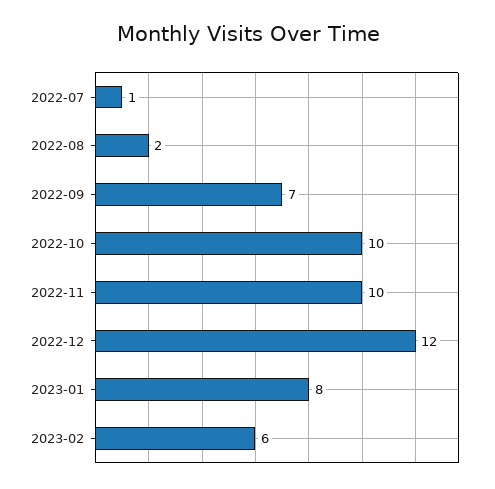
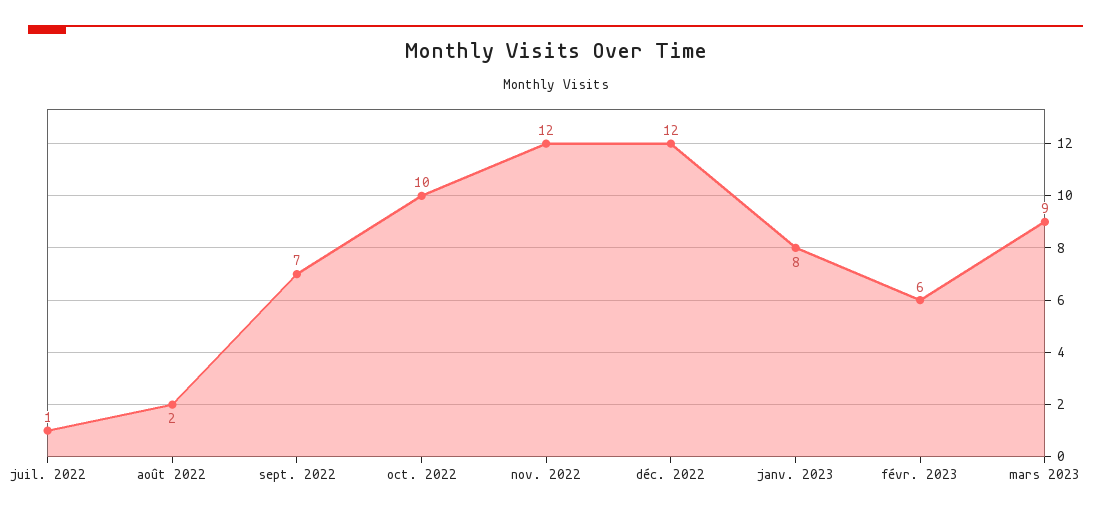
2022-11: 10 -> 12
mars 2023: none -> 9

